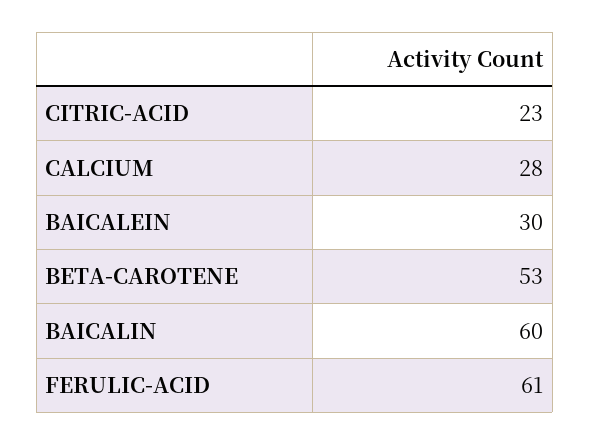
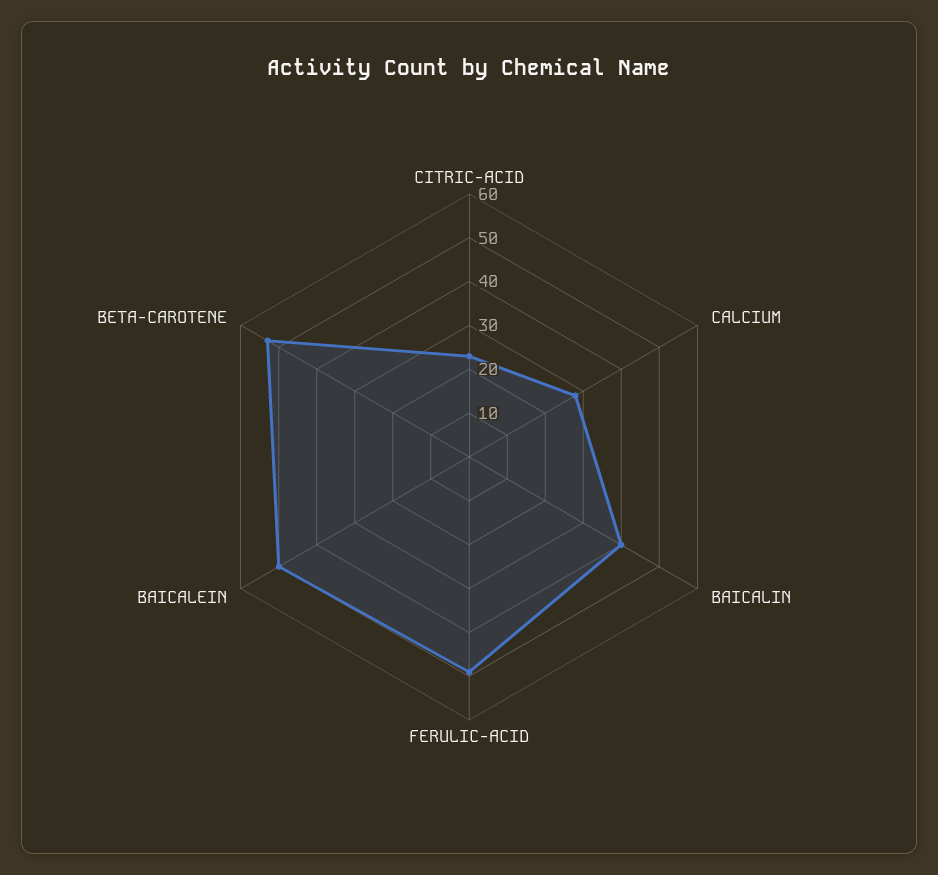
BAICALEIN: 30 -> 50
BAICALIN: 60 -> 40
FERULIC-ACID: 61 -> 50

